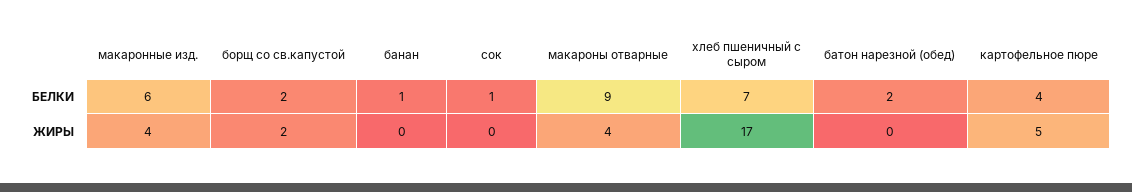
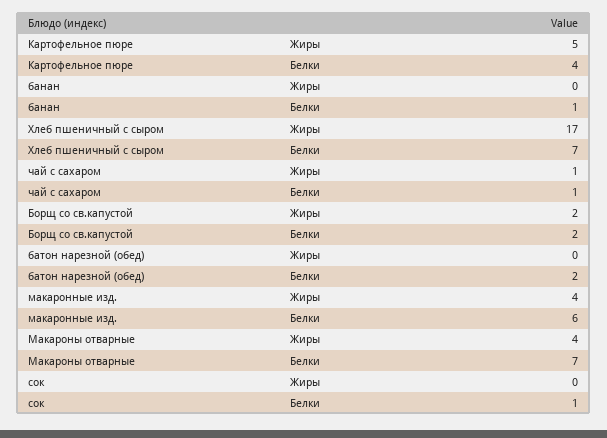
макароны отварные, БЕЛКИ: 9 -> 7
чай с сахаром, ЖИРЫ: none -> 1
чай с сахаром, БЕЛКИ: none -> 1

